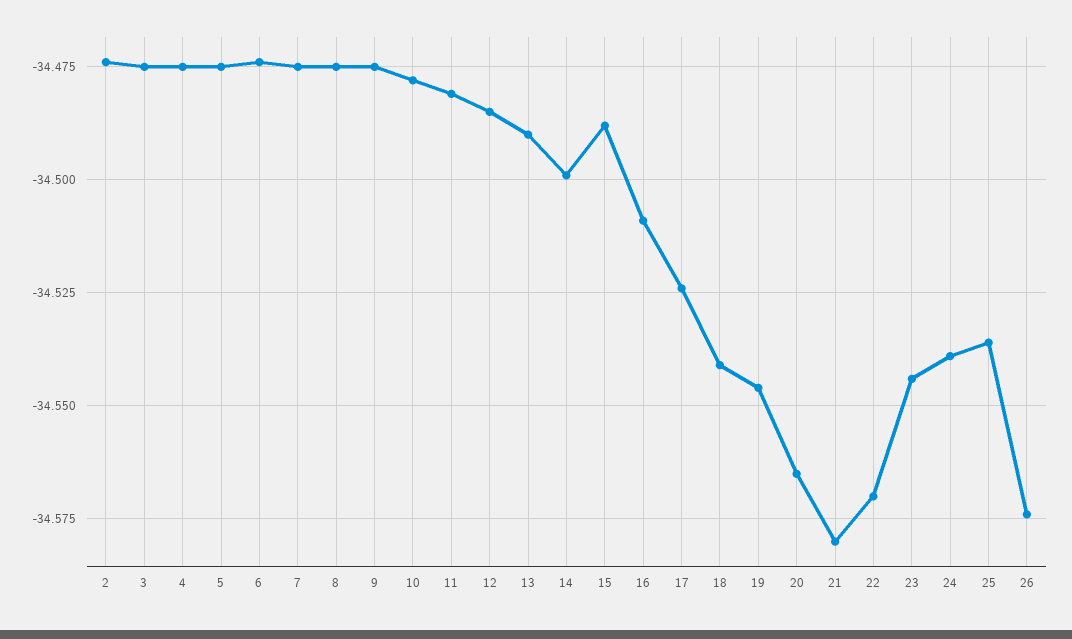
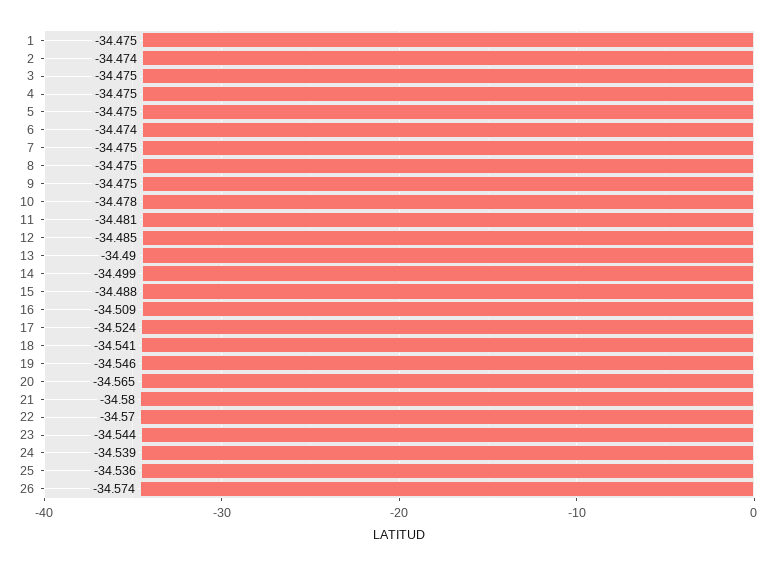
1: none -> -34.475

